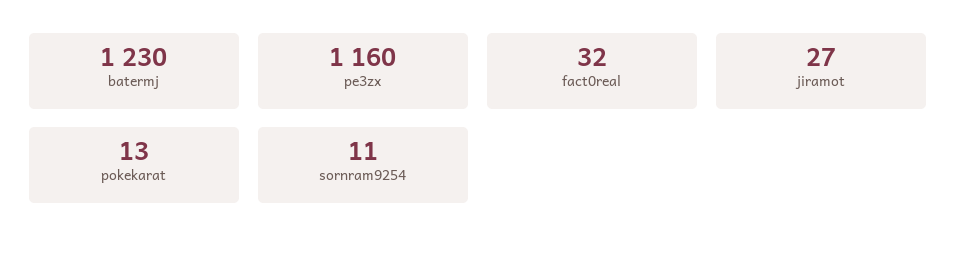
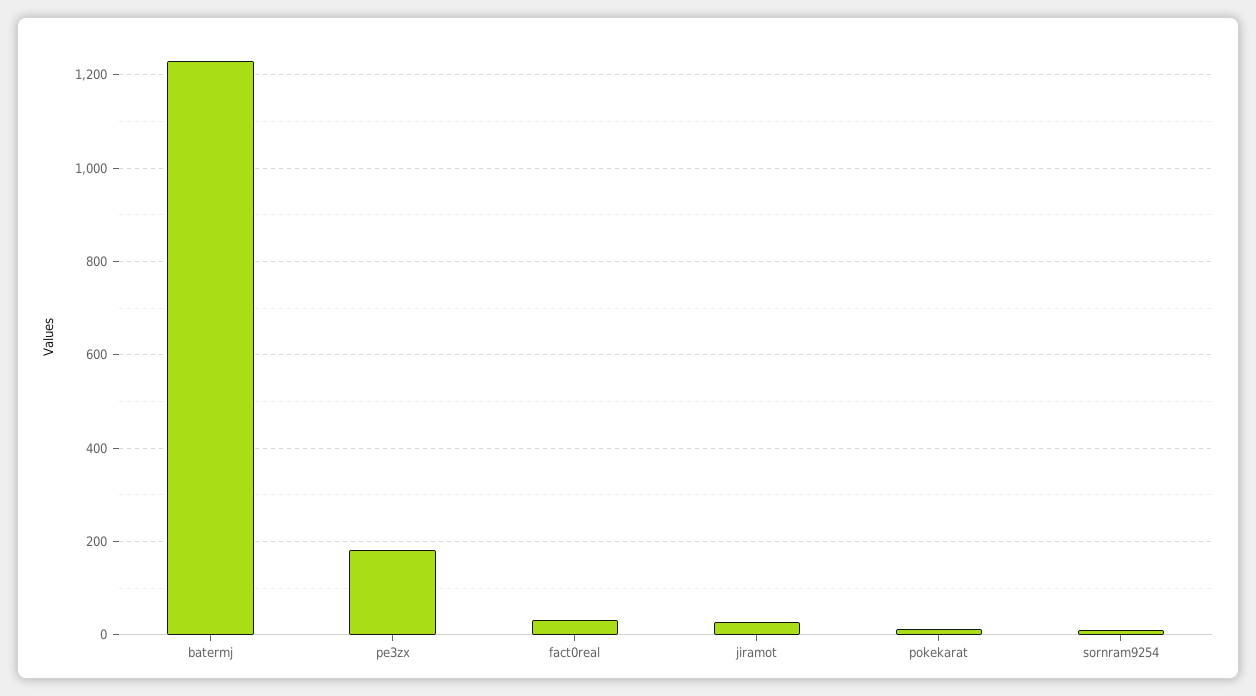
pe3zx: 1160 -> 180

